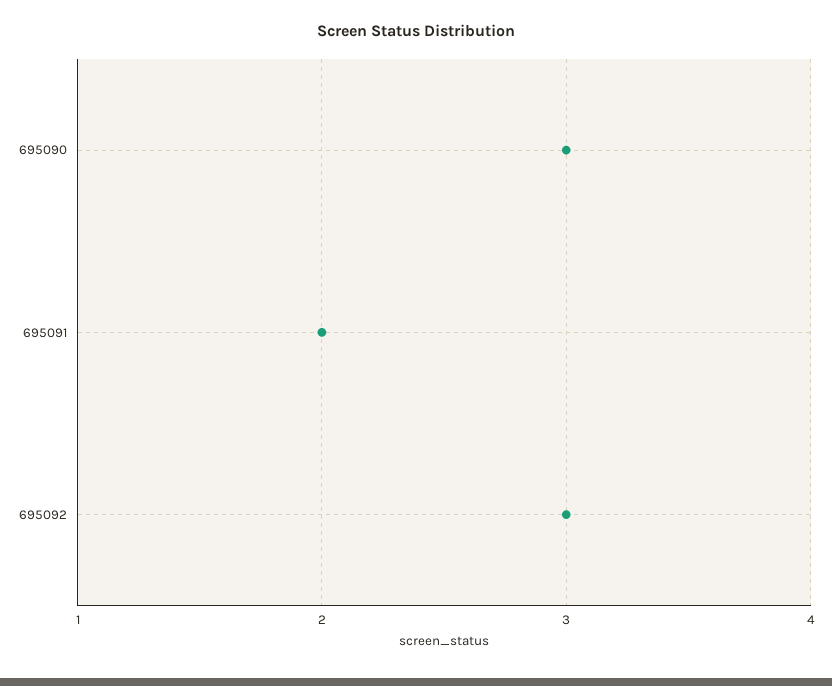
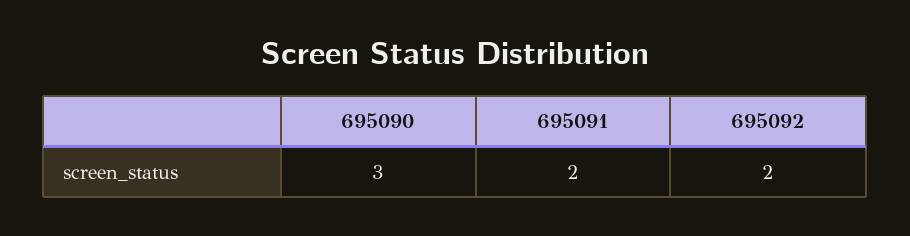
695092: 3 -> 2

